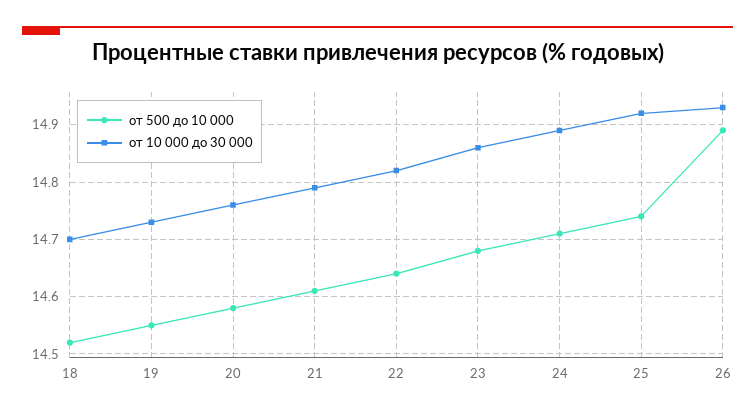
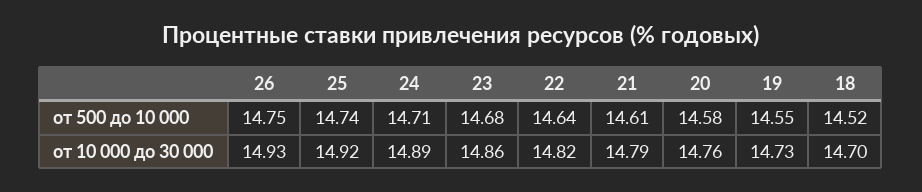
от 500 до 10 000, 26: 14.9 -> 14.75

